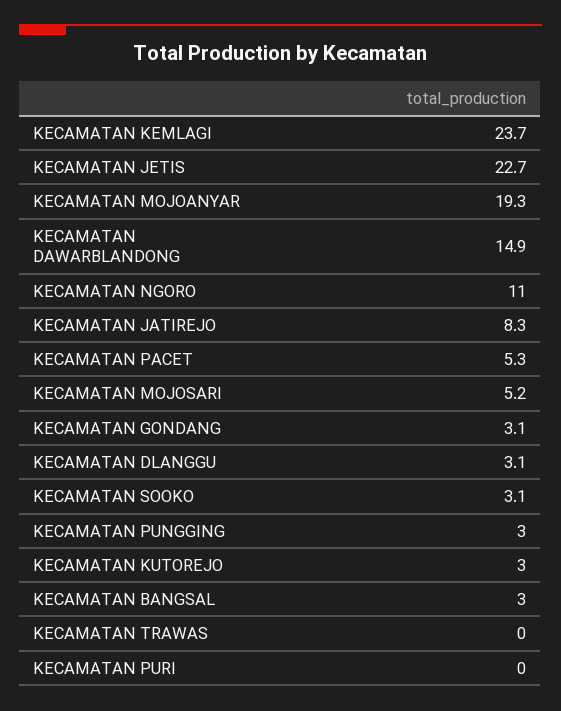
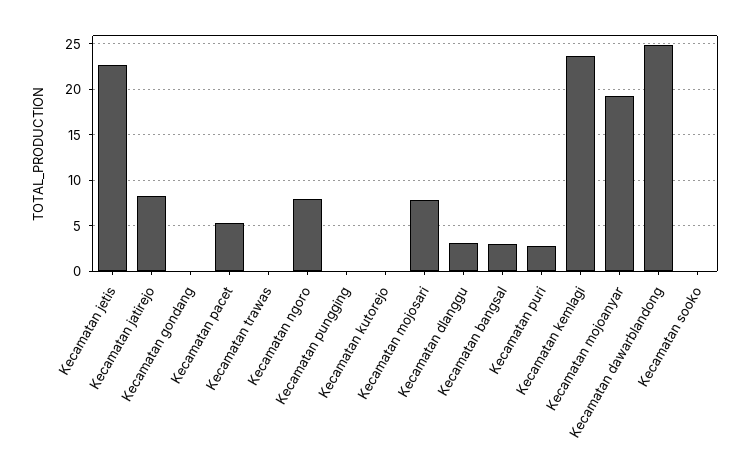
KECAMATAN DAWARBLANDONG: 14.9 -> 25
KECAMATAN NGORO: 11 -> 8
KECAMATAN MOJOSARI: 5.2 -> 8
KECAMATAN GONDANG: 3.1 -> 0
KECAMATAN SOOKO: 3.1 -> 0
KECAMATAN PUNGGING: 3 -> 0
KECAMATAN KUTOREJO: 3 -> 0
KECAMATAN PURI: 0 -> 3

